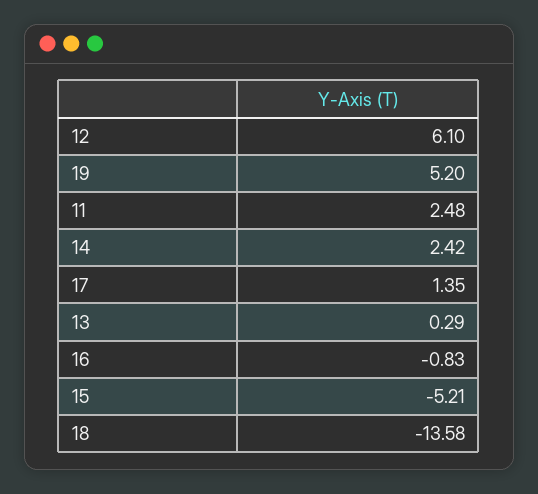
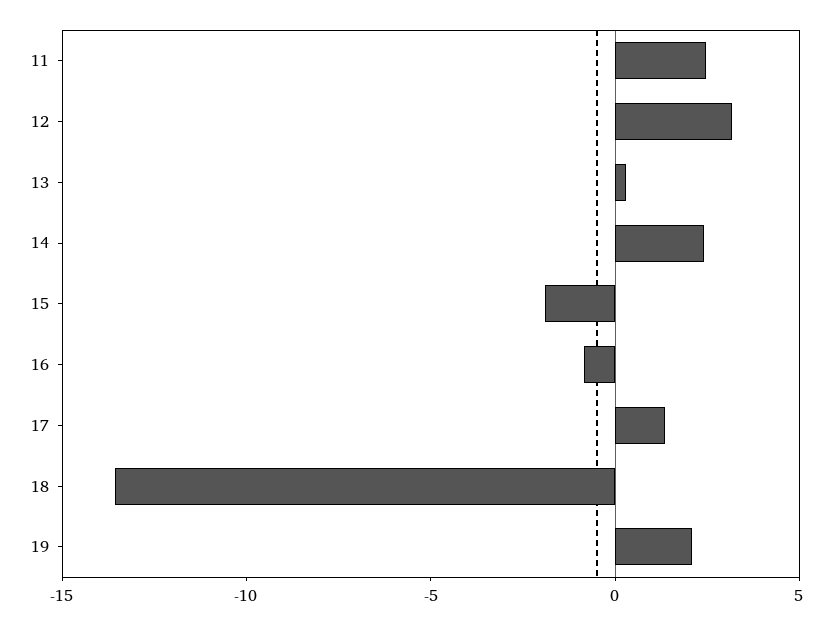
12: 6.1 -> 3
19: 5.2 -> 2
15: -5.21 -> -2

